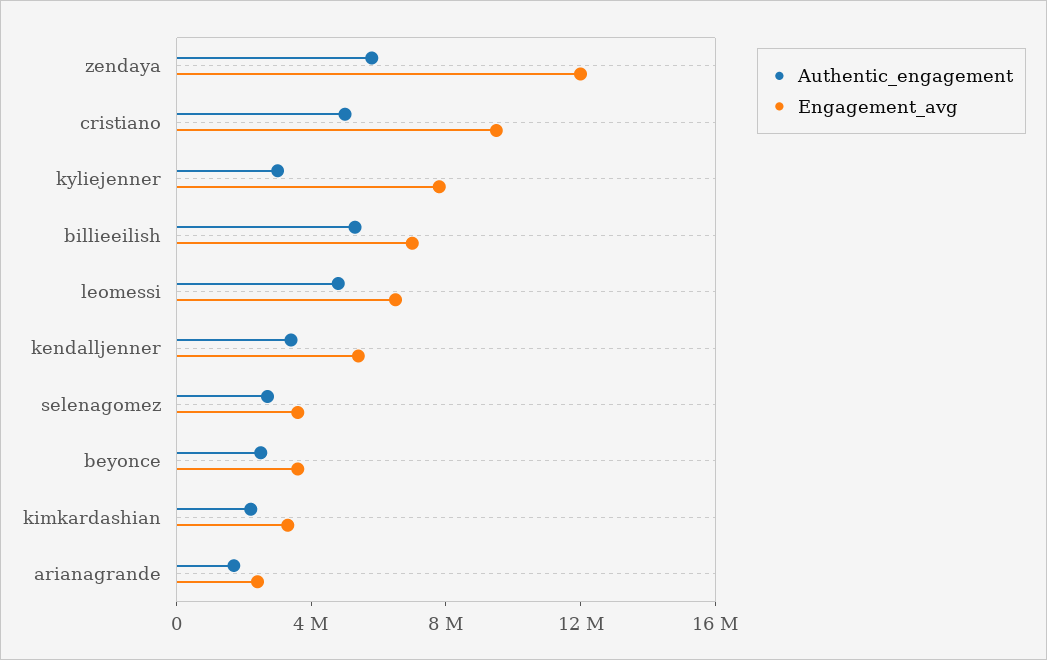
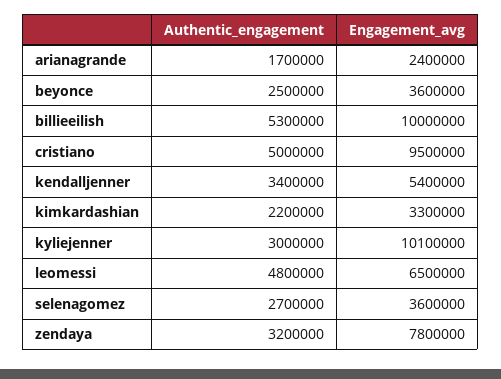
Authentic_engagement, zendaya: 6000000 -> 3200000
Engagement_avg, zendaya: 12000000 -> 7800000
Engagement_avg, kyliejenner: 8000000 -> 10100000
Engagement_avg, billieeilish: 7000000 -> 10000000

